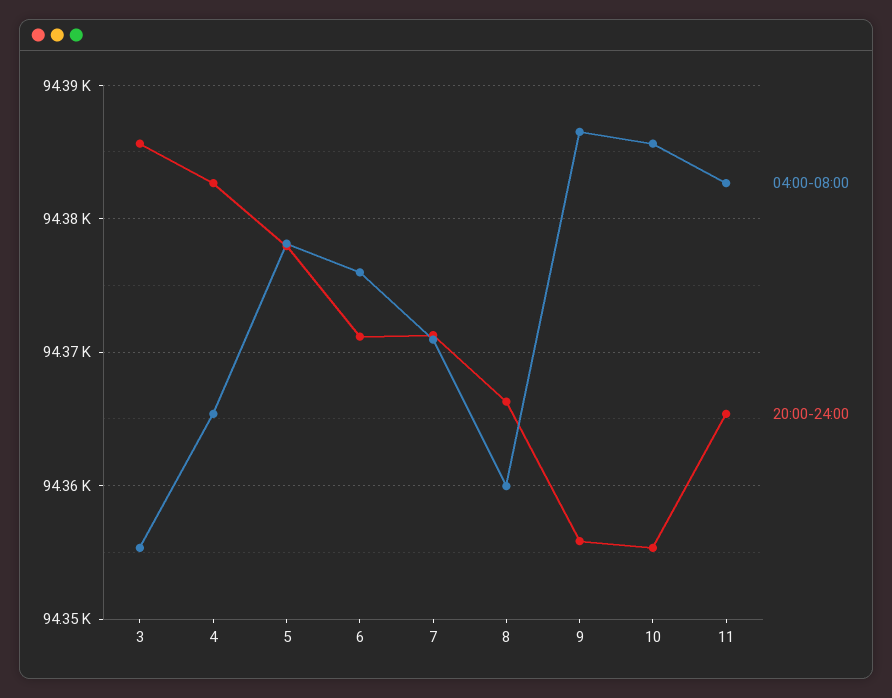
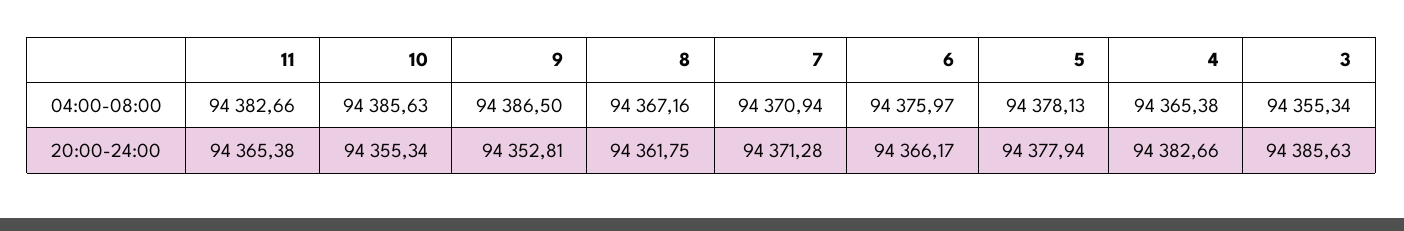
20:00-24:00, 6: 94371 -> 94366.17
04:00-08:00, 8: 94360 -> 94367.16
20:00-24:00, 8: 94366 -> 94361.75
20:00-24:00, 9: 94356 -> 94352.81

